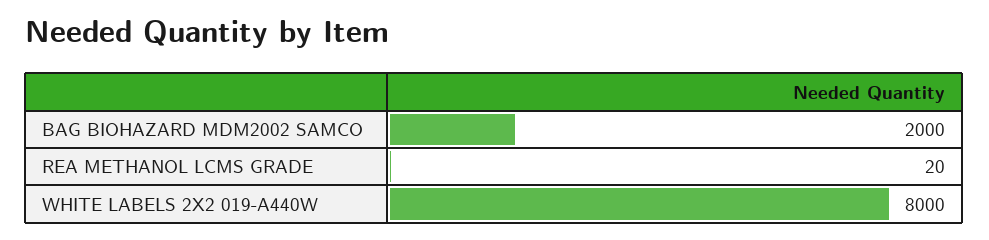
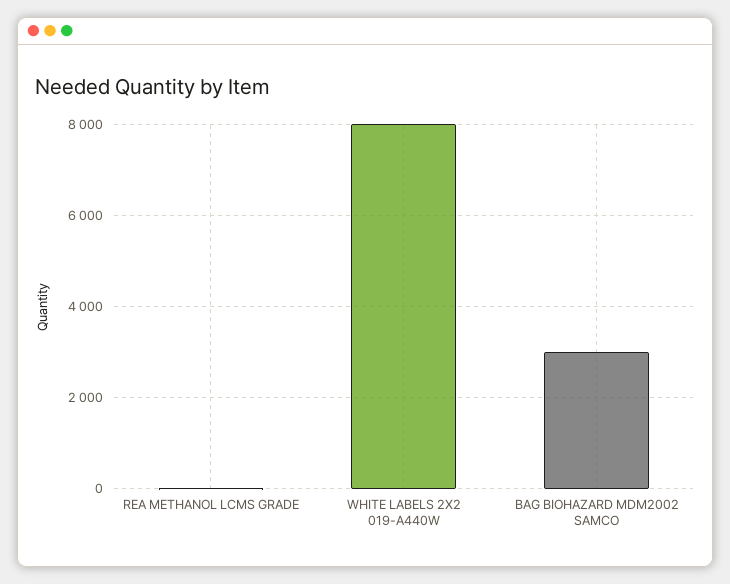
BAG BIOHAZARD MDM2002 SAMCO: 2000 -> 3000

